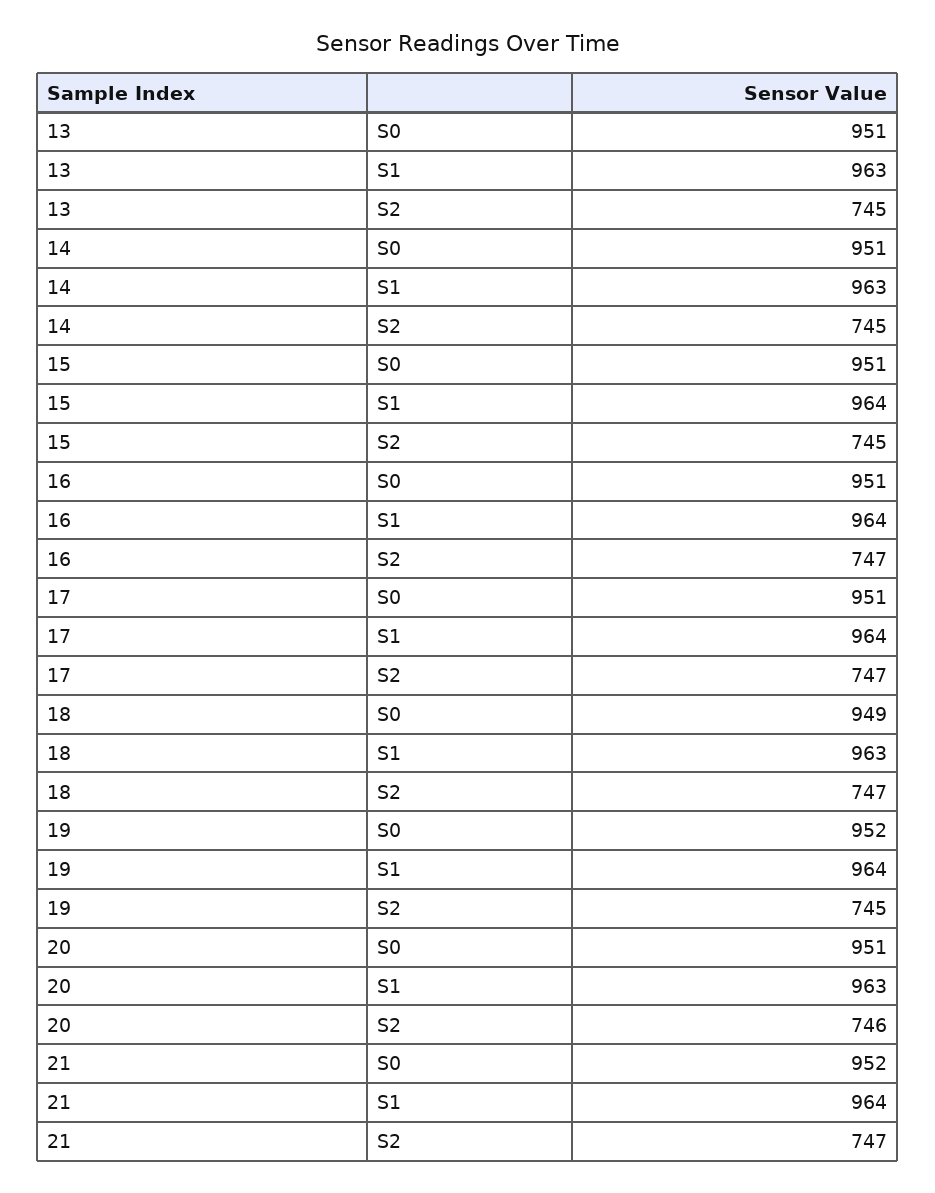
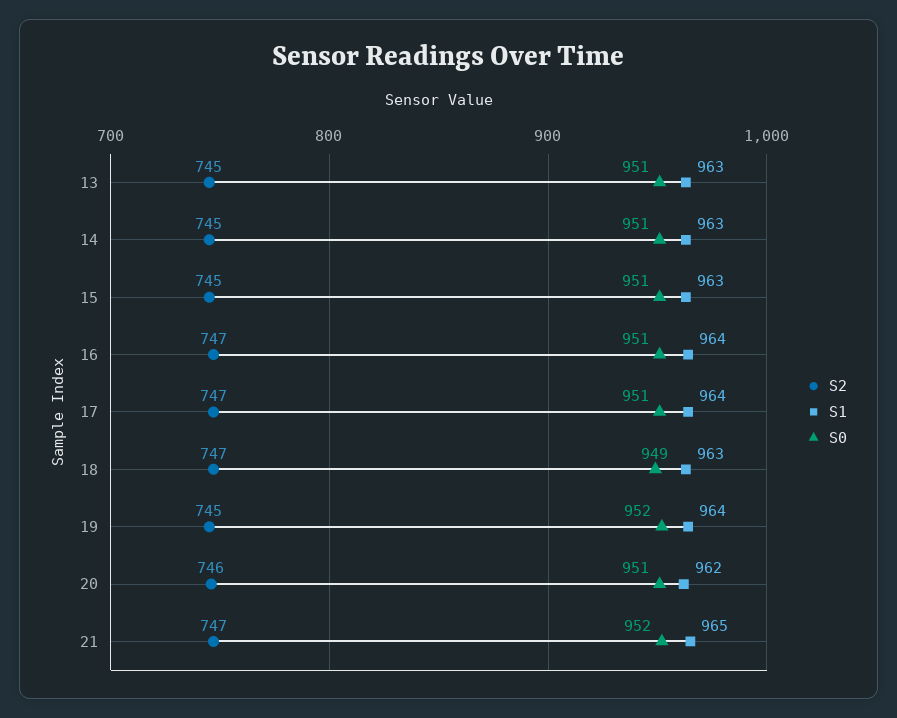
S1, 15: 964 -> 963
S1, 20: 963 -> 962
S1, 21: 964 -> 965

